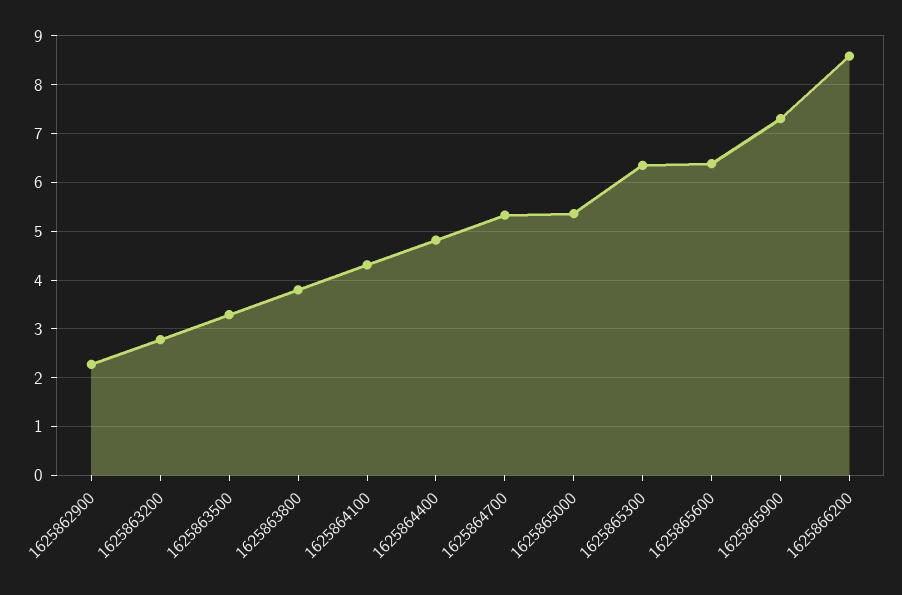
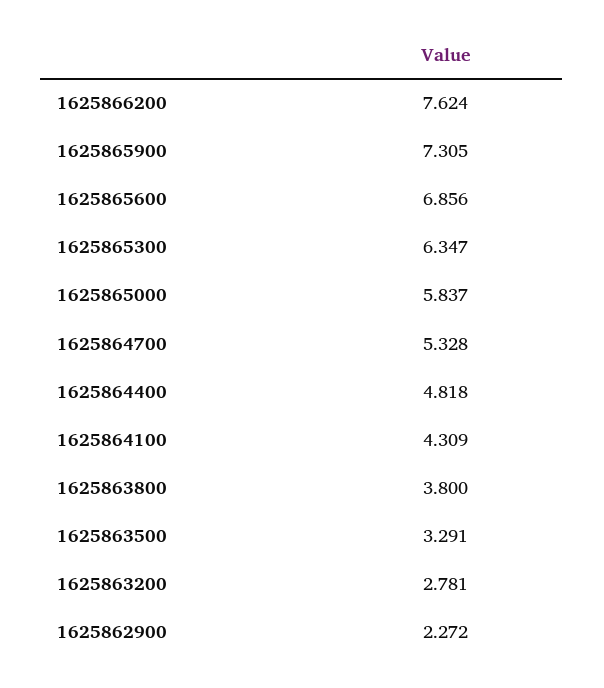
1625865000: 5.4 -> 5.837
1625865600: 6.4 -> 6.856
1625866200: 8.6 -> 7.624

